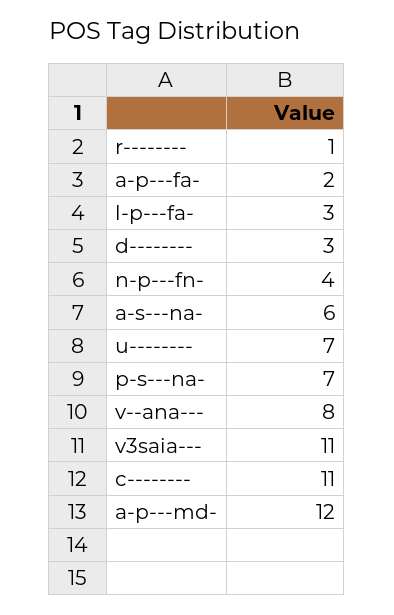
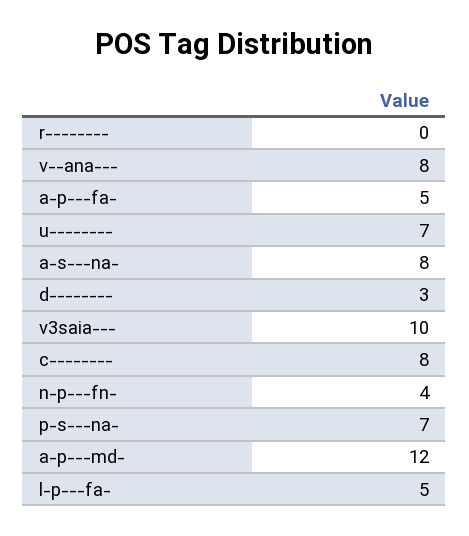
r--------: 1 -> 0
a-p---fa-: 2 -> 5
l-p---fa-: 3 -> 5
a-s---na-: 6 -> 8
v3saia---: 11 -> 10
c--------: 11 -> 8

